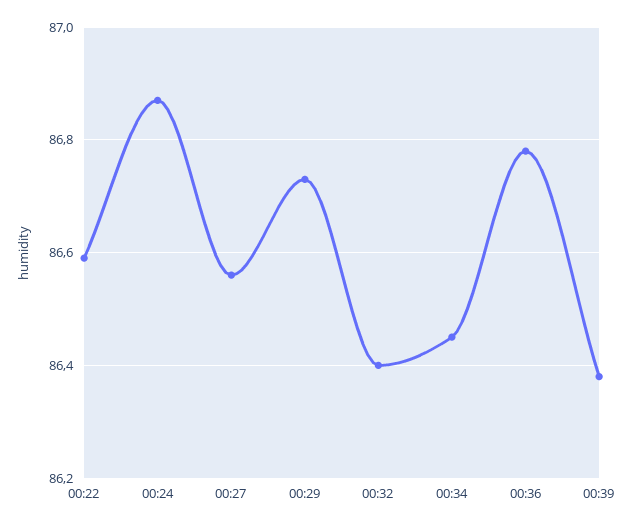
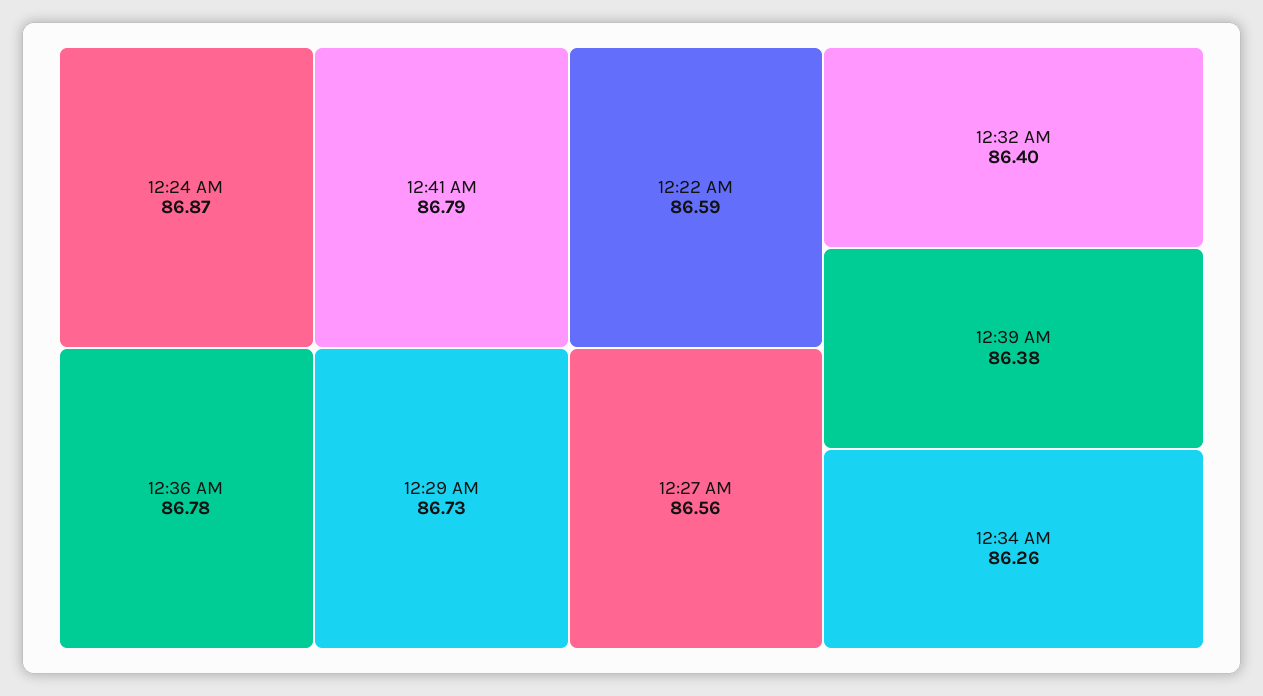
00:34: 86.45 -> 86.26
12:41 AM: none -> 86.79

